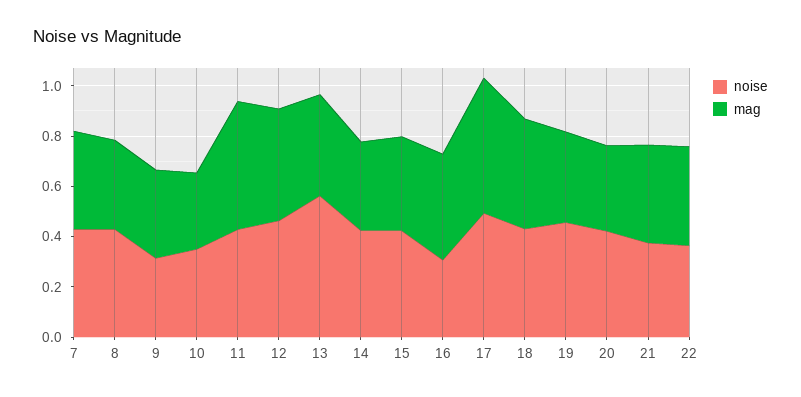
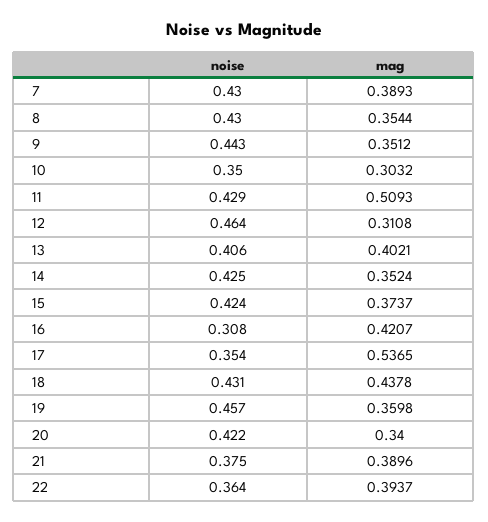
noise, 9: 0.3 -> 0.443
mag, 12: 0.45 -> 0.3108
noise, 13: 0.55 -> 0.406
noise, 17: 0.5 -> 0.354

